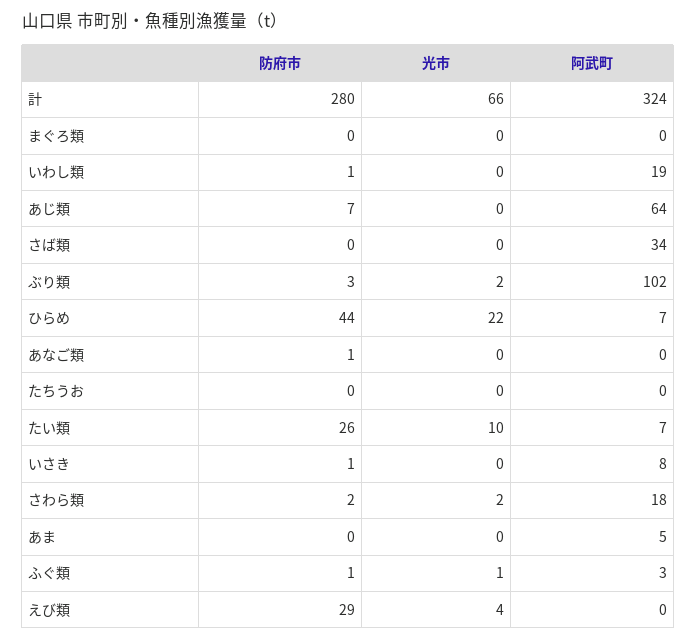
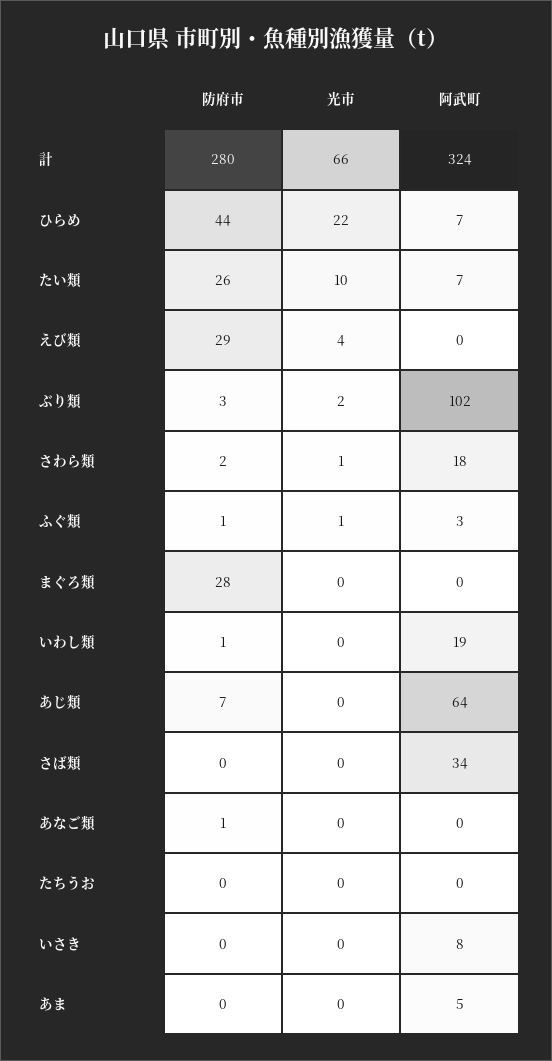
防府市, まぐろ類: 0 -> 28
防府市, いさき: 1 -> 0
光市, さわら類: 2 -> 1

